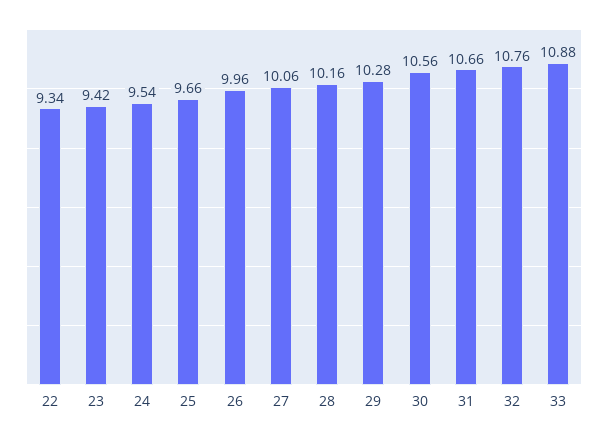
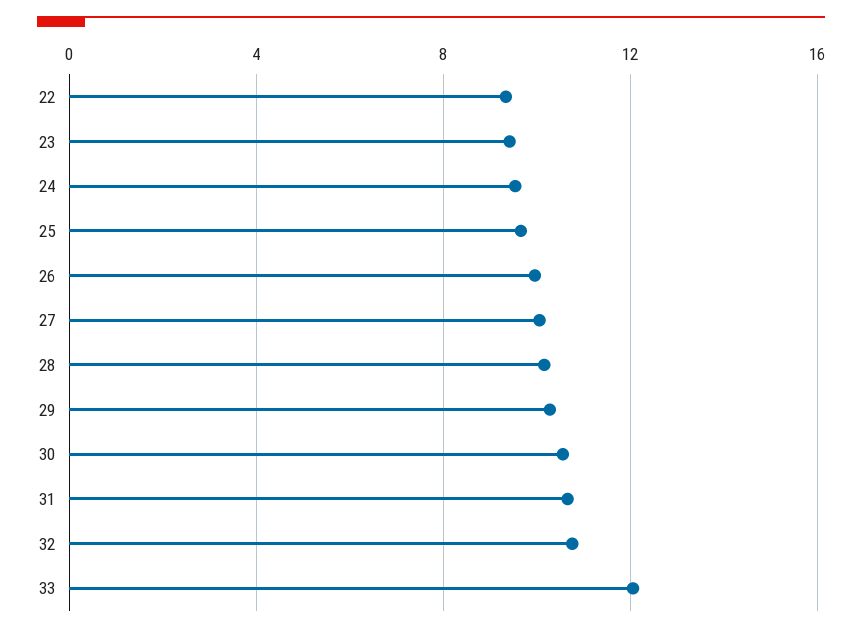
33: 10.88 -> 12

